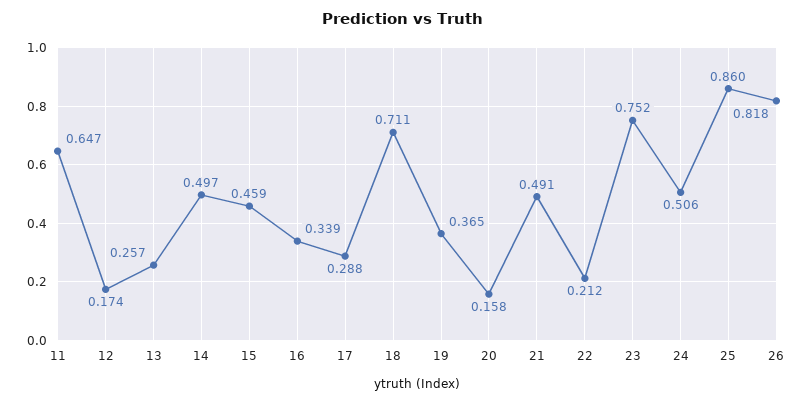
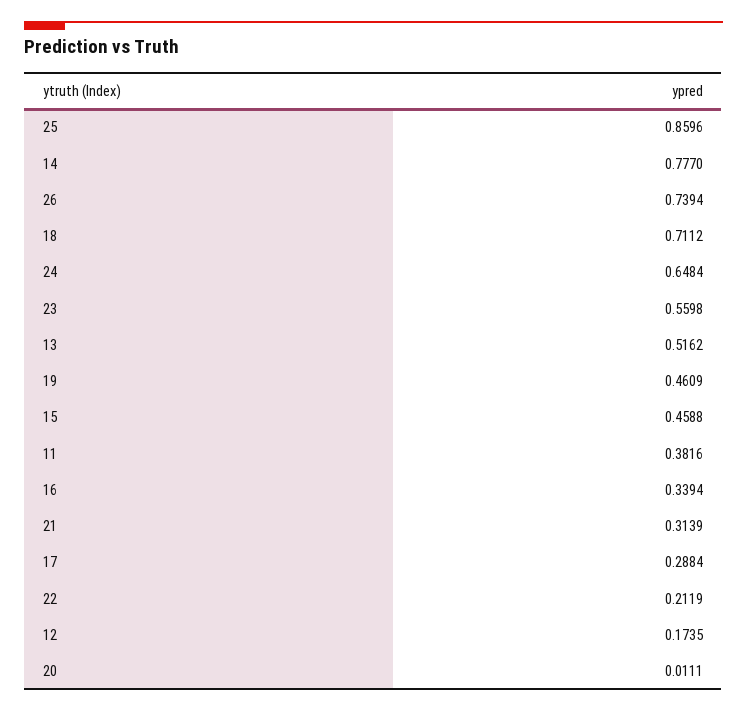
11: 0.647 -> 0.3816
13: 0.257 -> 0.5162
14: 0.497 -> 0.777
19: 0.365 -> 0.4609
20: 0.158 -> 0.0111
21: 0.491 -> 0.3139
23: 0.752 -> 0.5598
24: 0.506 -> 0.6484
26: 0.818 -> 0.7394

